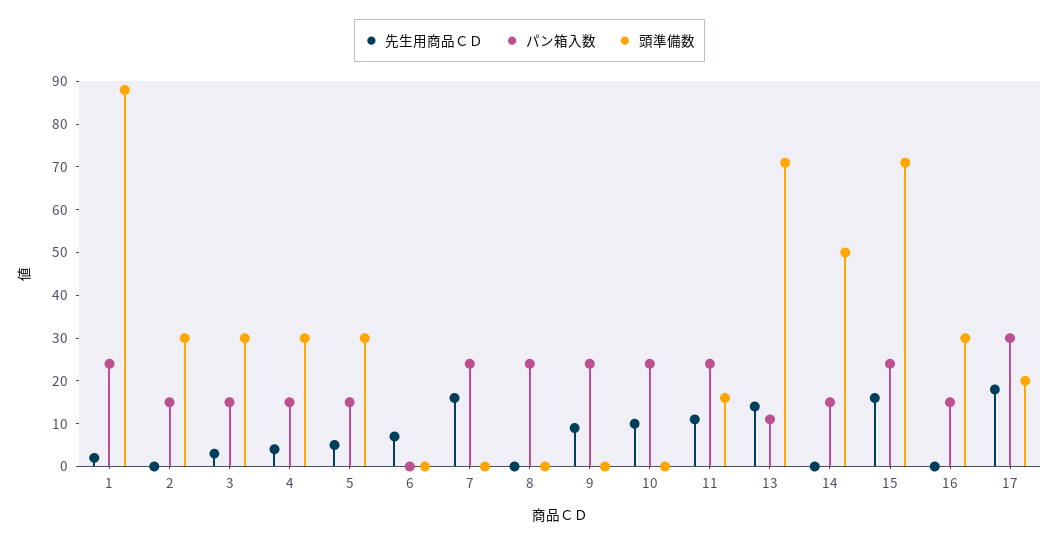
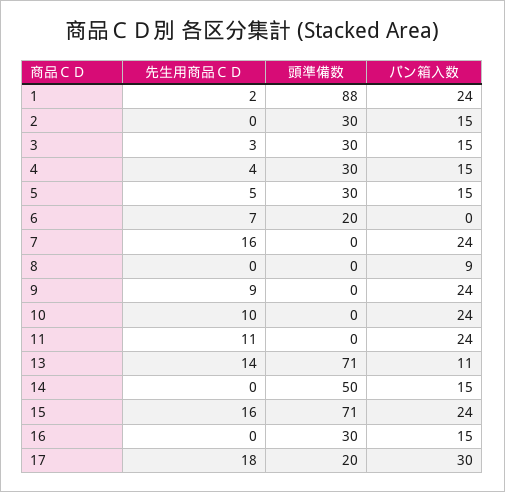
頭準備数, 6: 0 -> 20
パン箱入数, 8: 25 -> 9
頭準備数, 11: 15 -> 0

